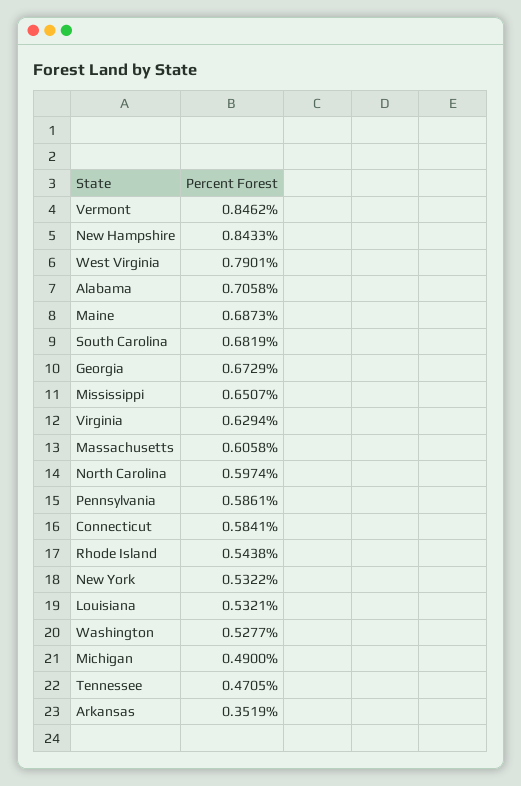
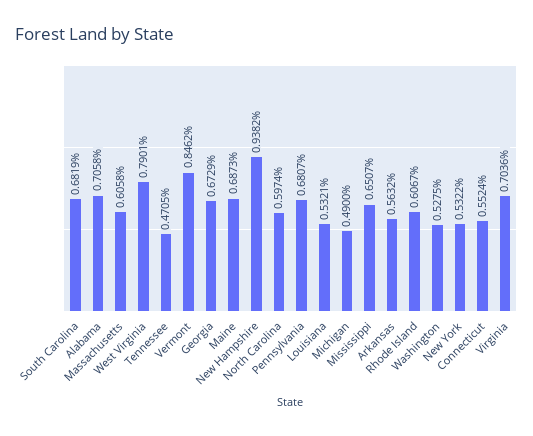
New Hampshire: 0.8433 -> 0.9382
Virginia: 0.6294 -> 0.7036
Pennsylvania: 0.5861 -> 0.6807
Connecticut: 0.5841 -> 0.5524
Rhode Island: 0.5438 -> 0.6067
Washington: 0.5277 -> 0.5275
Arkansas: 0.3519 -> 0.5632

